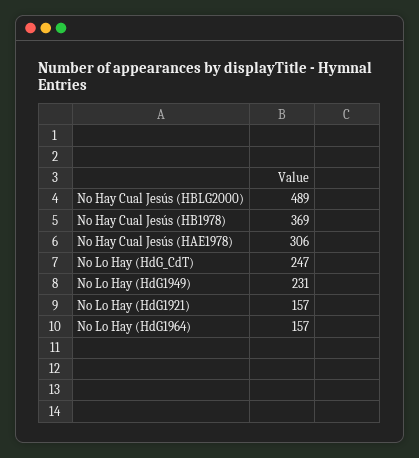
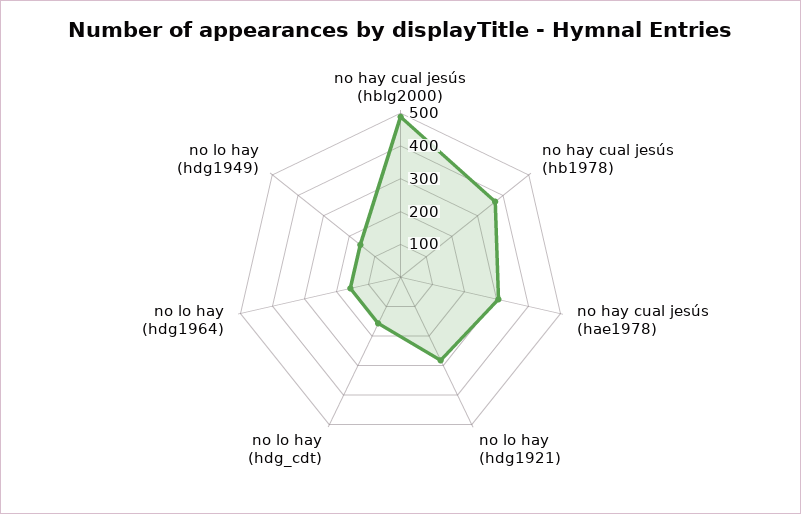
No Lo Hay (HdG_CdT): 247 -> 150
No Lo Hay (HdG1949): 231 -> 150
No Lo Hay (HdG1921): 157 -> 275

